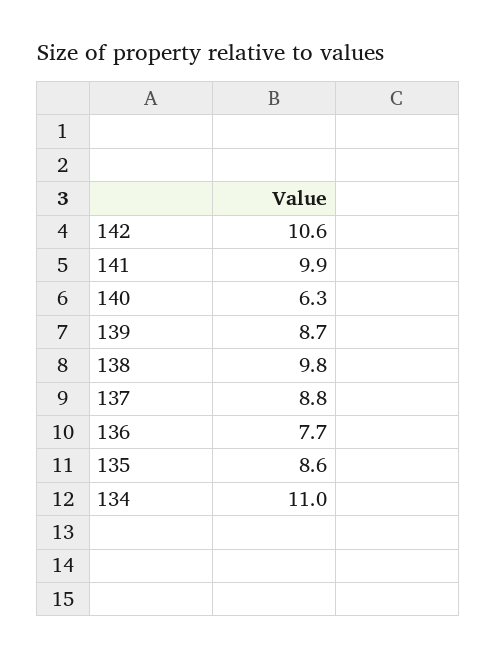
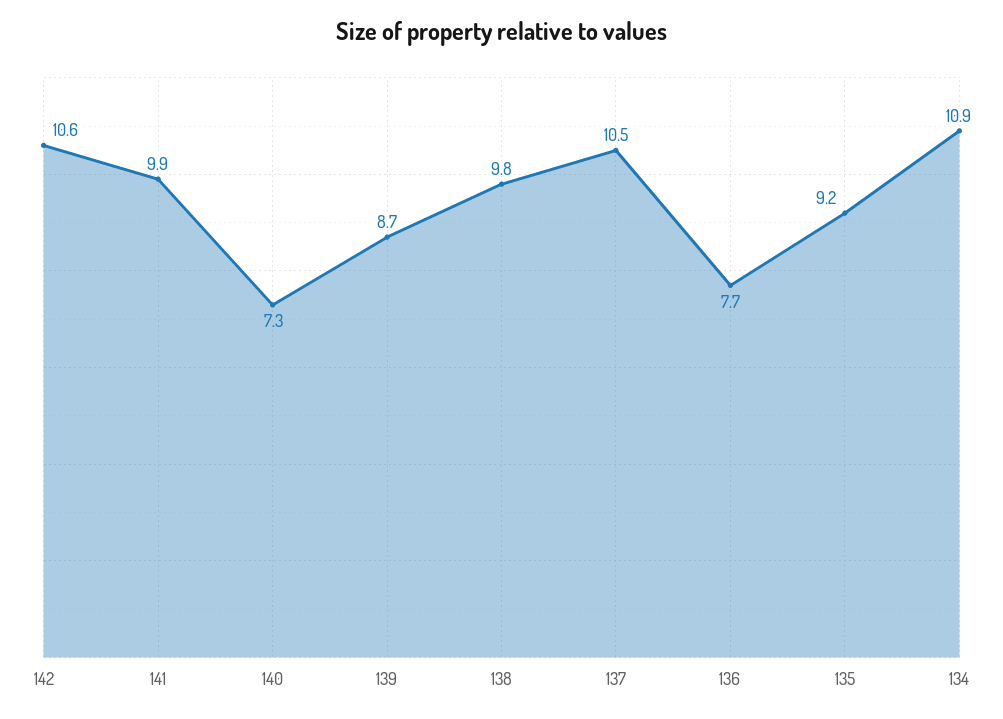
140: 6.3 -> 7.3
137: 8.8 -> 10.5
135: 8.6 -> 9.2
134: 11 -> 10.9

